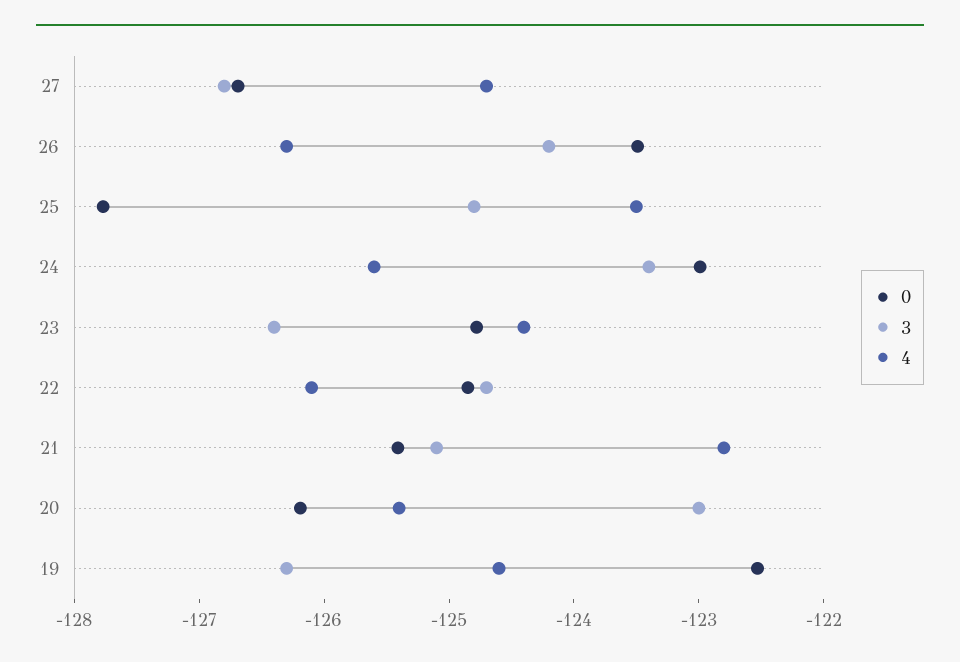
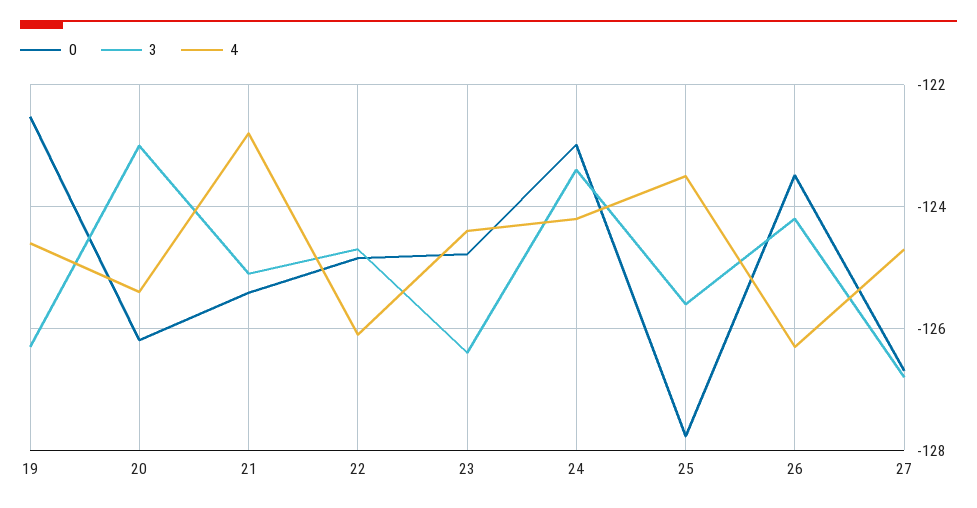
3, 25: -124.8 -> -125.6
4, 24: -125.6 -> -124.2

